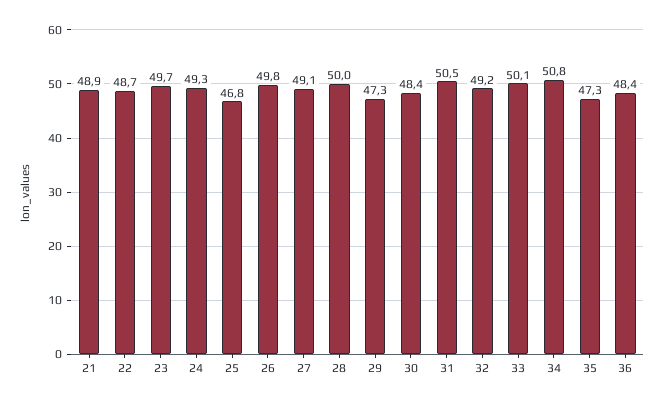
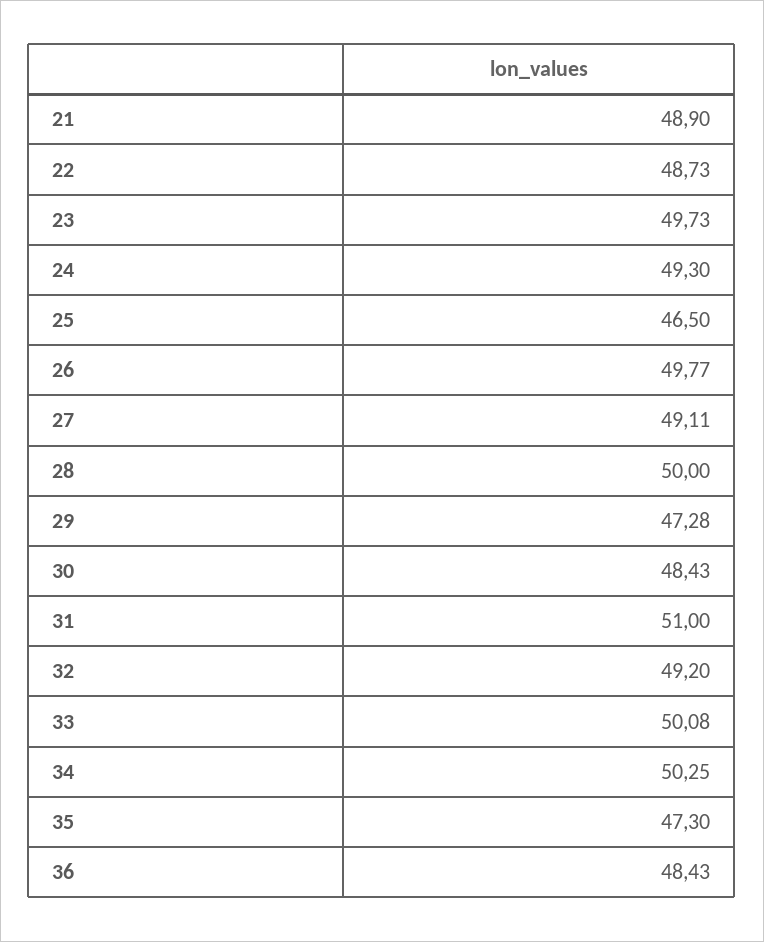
25: 46.8 -> 46.5
31: 50.5 -> 51
34: 50.8 -> 50.25

